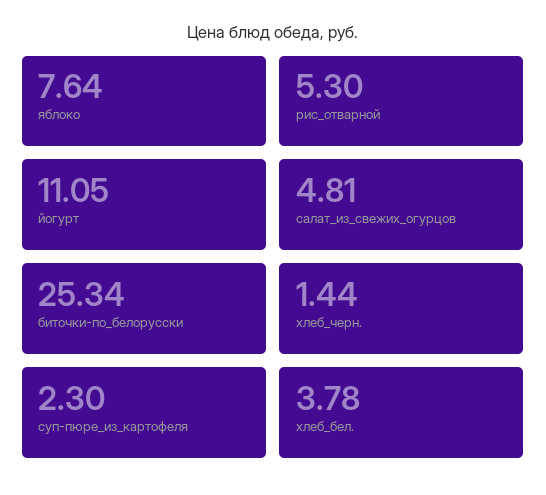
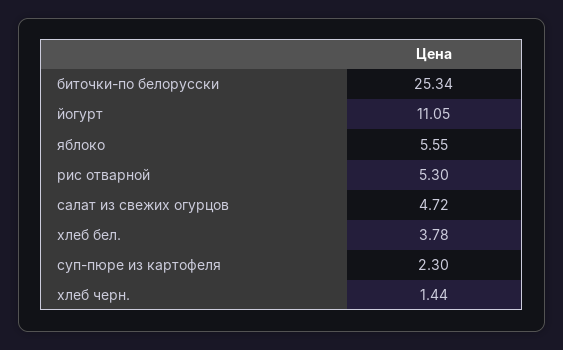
яблоко: 7.64 -> 5.55
салат_из_свежих_огурцов: 4.81 -> 4.72

